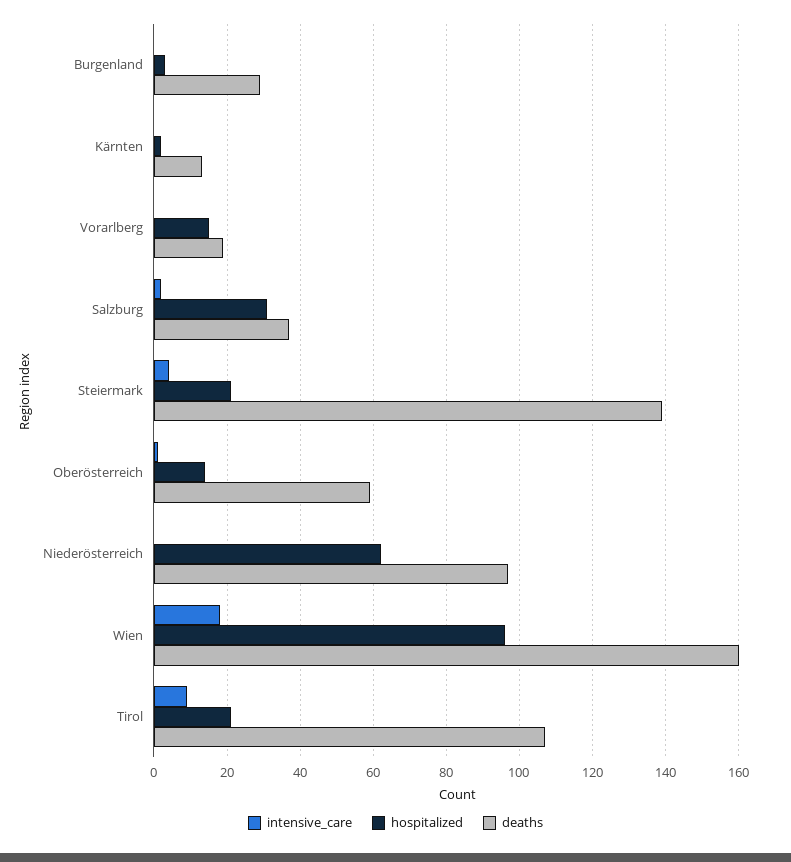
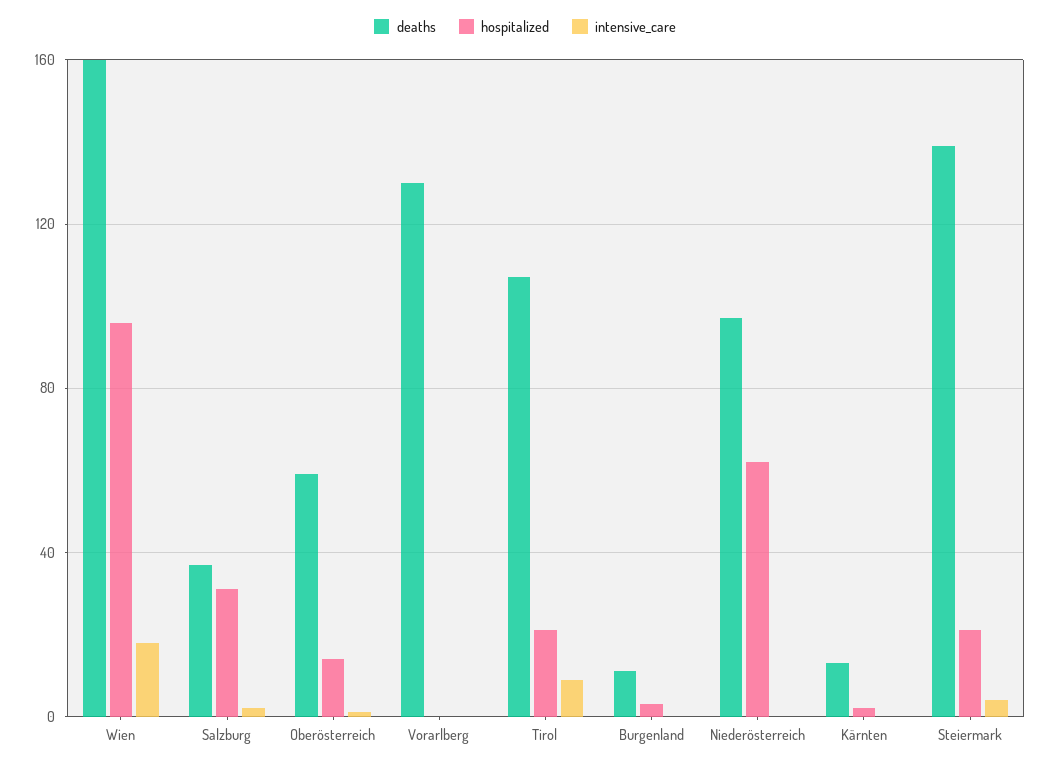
deaths, Burgenland: 30 -> 10
hospitalized, Vorarlberg: 15 -> 0
deaths, Vorarlberg: 20 -> 130

